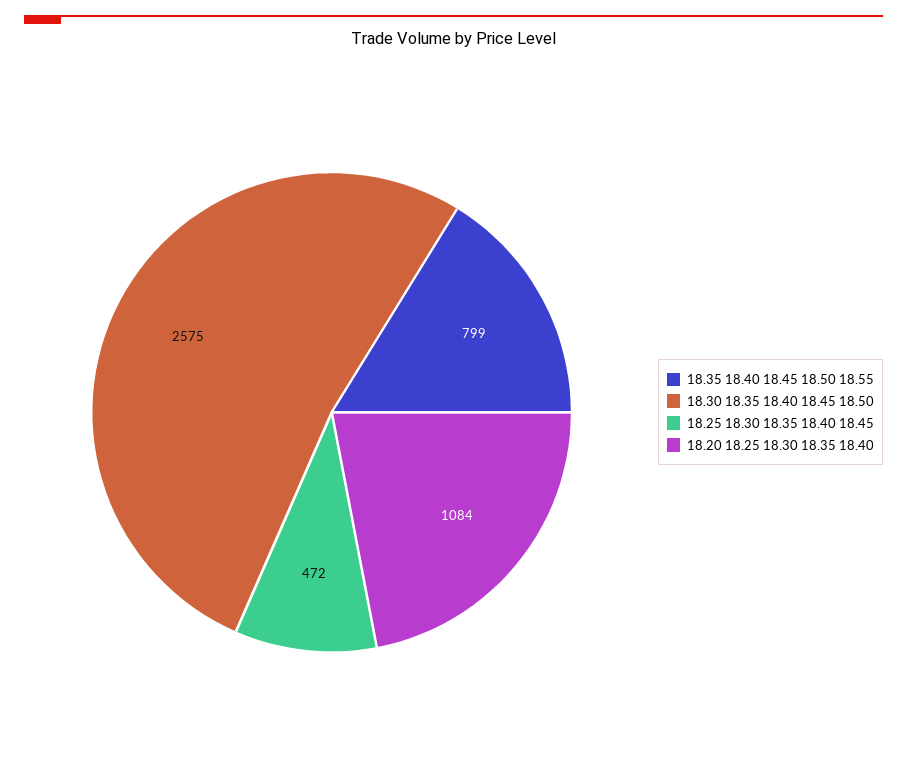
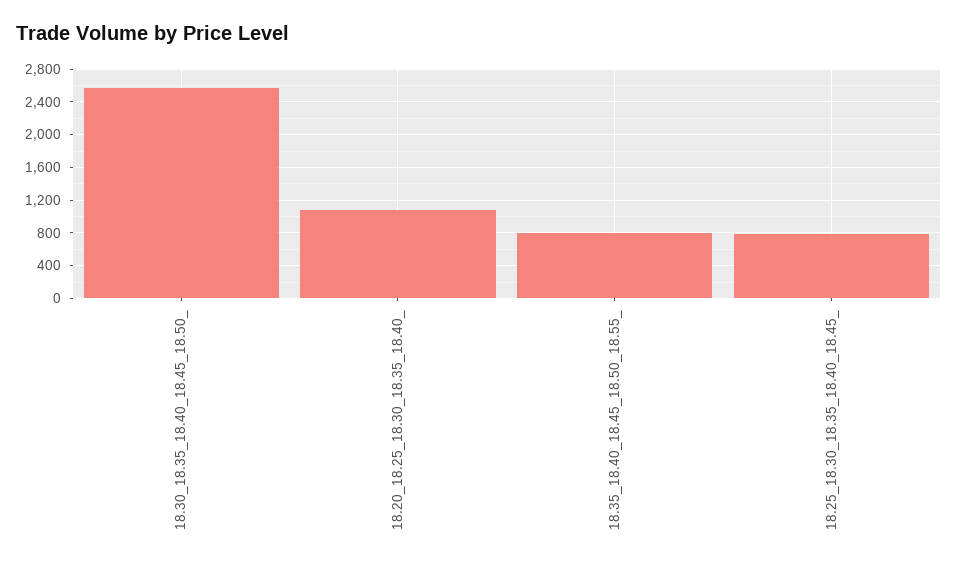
18.25 18.30 18.35 18.40 18.45: 472 -> 800

